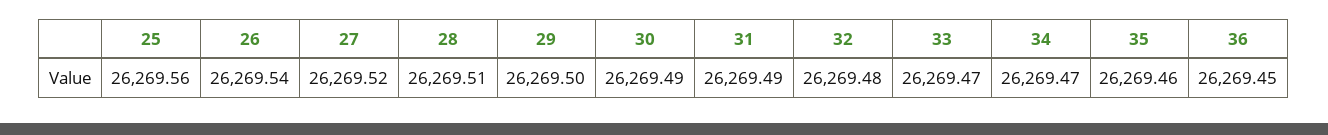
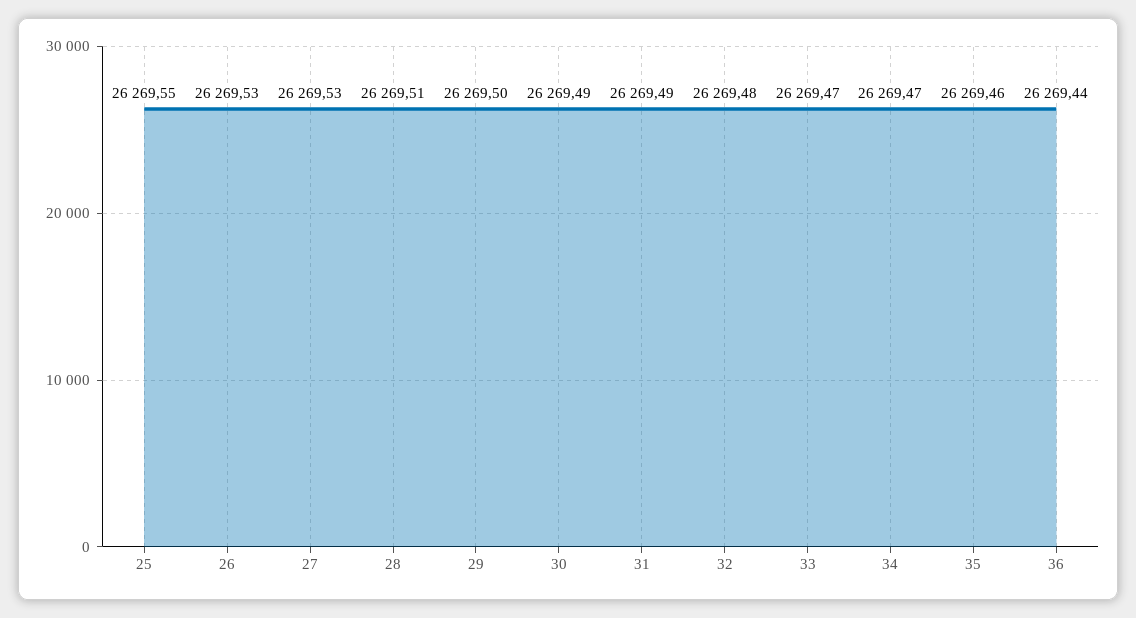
25: 26269.56 -> 26269.55
26: 26269.54 -> 26269.53
27: 26269.52 -> 26269.53
36: 26269.45 -> 26269.44

